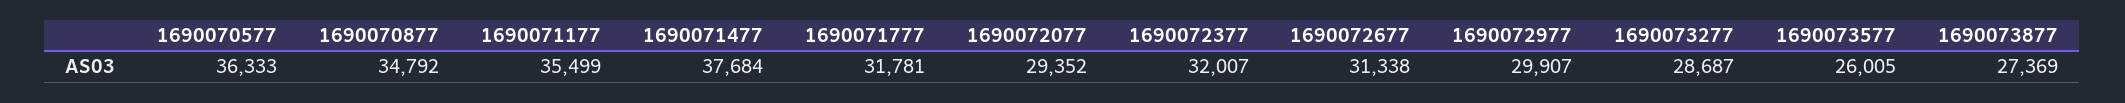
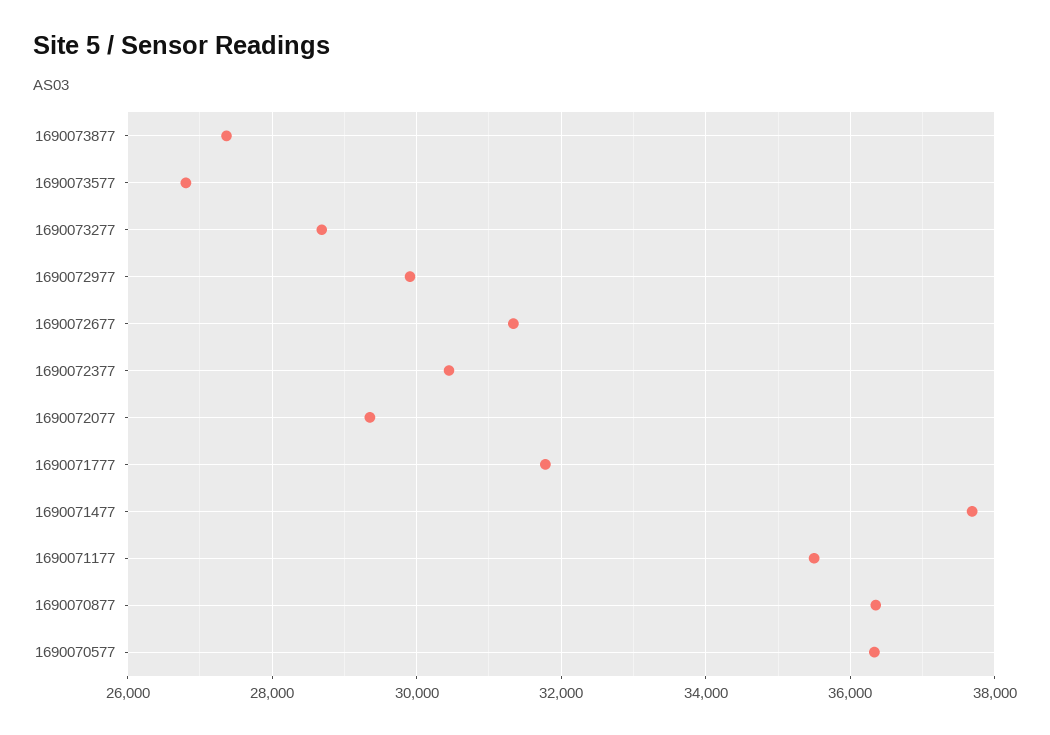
1690070877: 34792 -> 36400
1690072377: 32007 -> 30400
1690073577: 26005 -> 26800

